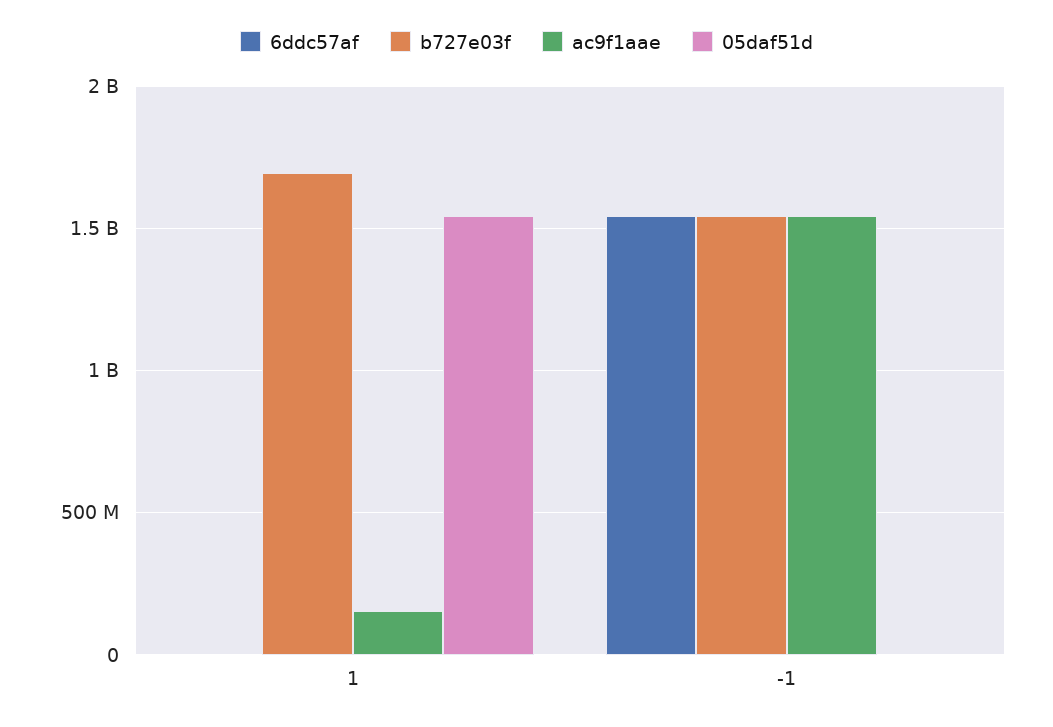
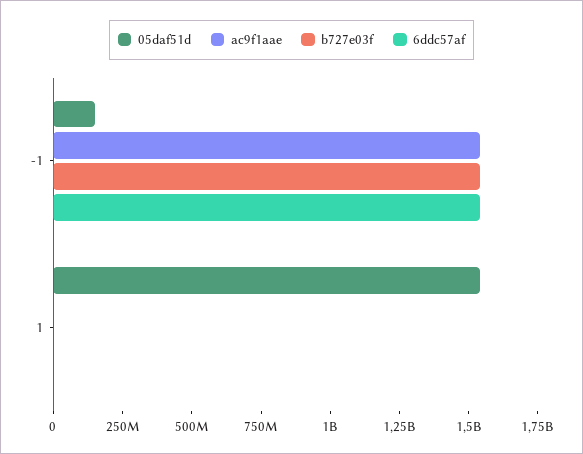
b727e03f, 1: 1700000000 -> 0
ac9f1aae, 1: 150000000 -> 0
05daf51d, -1: 0 -> 150000000

